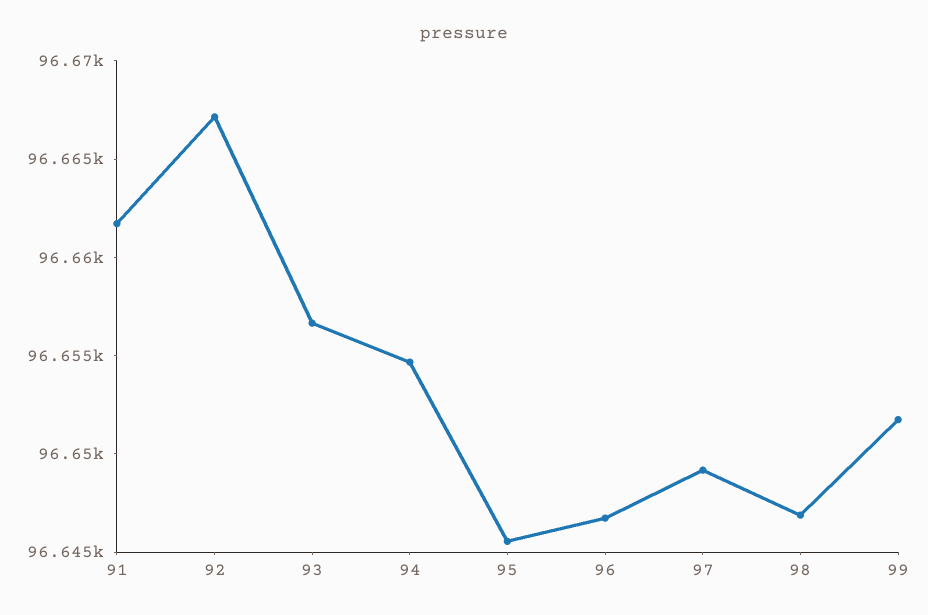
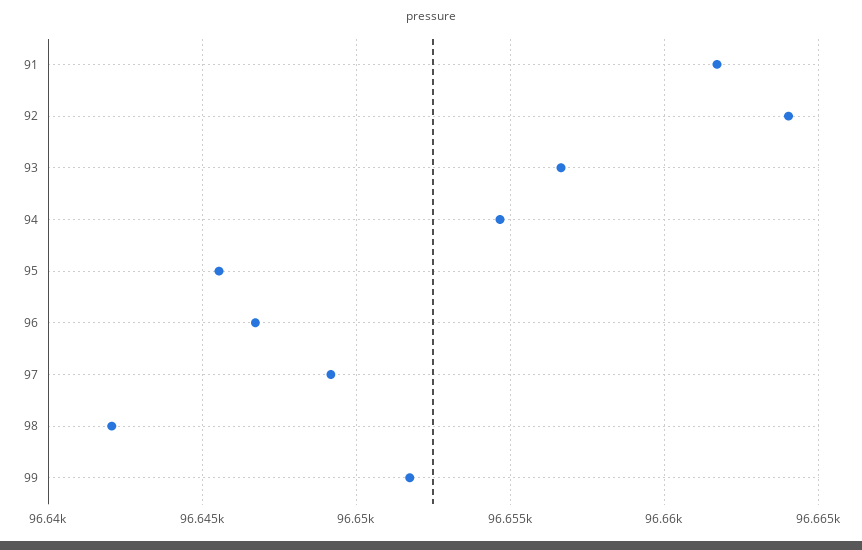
92: 96667 -> 96664
98: 96647 -> 96642

